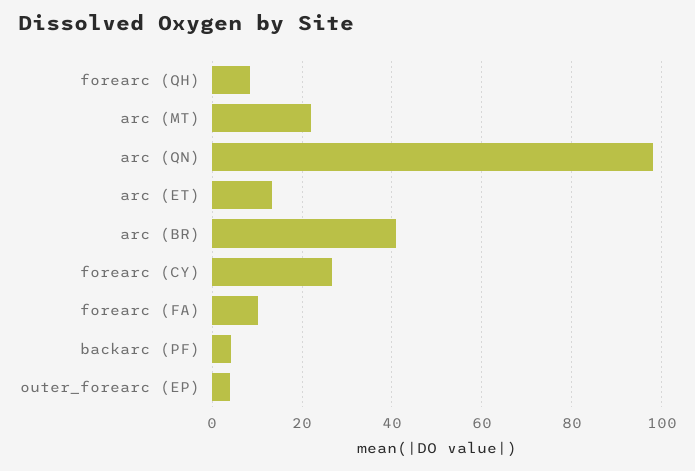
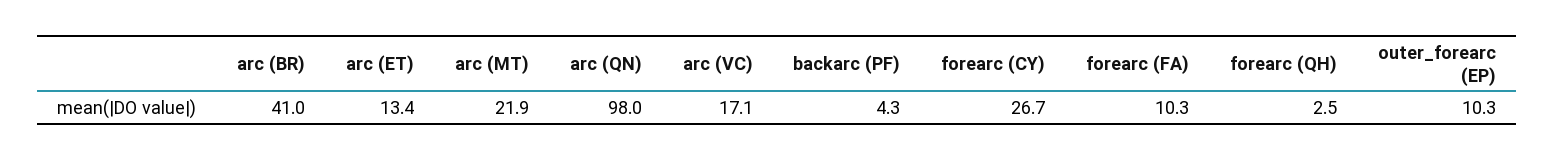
forearc (QH): 8 -> 2.5
outer_forearc (EP): 4 -> 10.3
arc (VC): none -> 17.1

